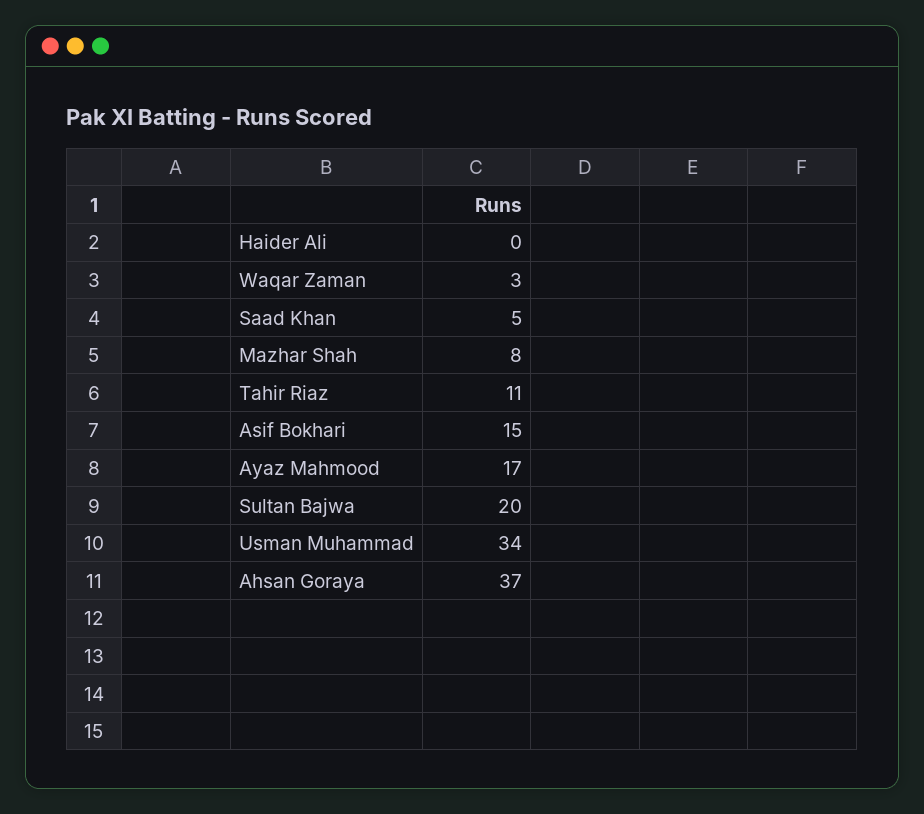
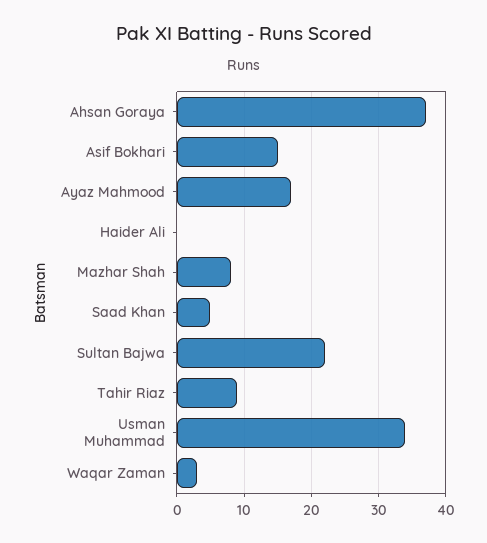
Tahir Riaz: 11 -> 9
Sultan Bajwa: 20 -> 22

